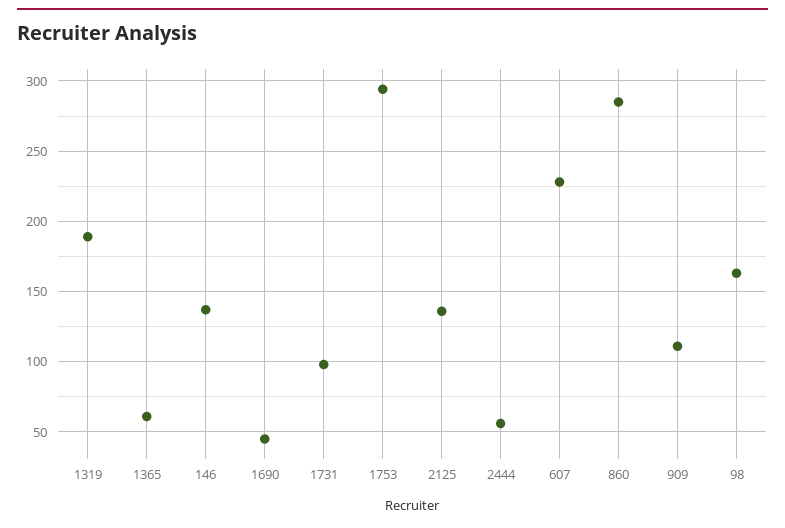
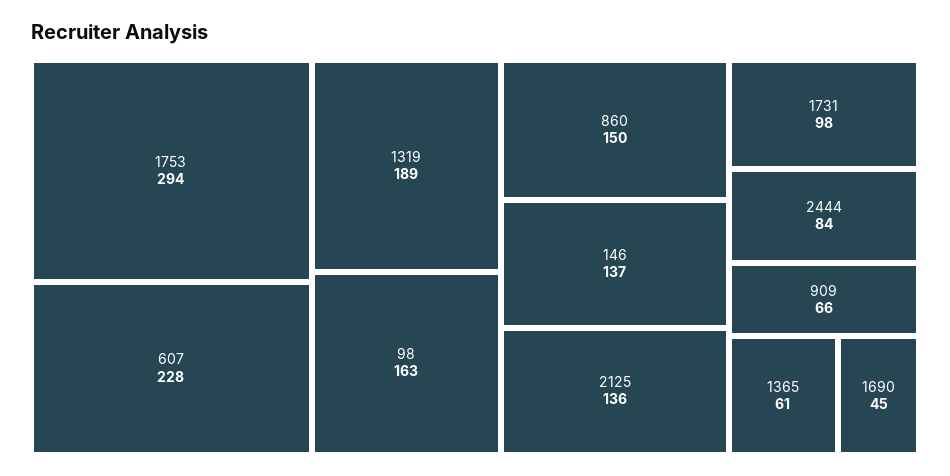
2444: 55 -> 84
860: 285 -> 150
909: 110 -> 66

